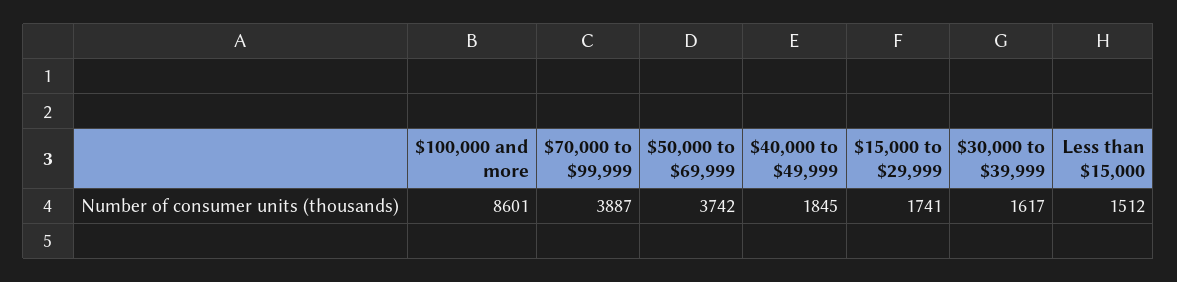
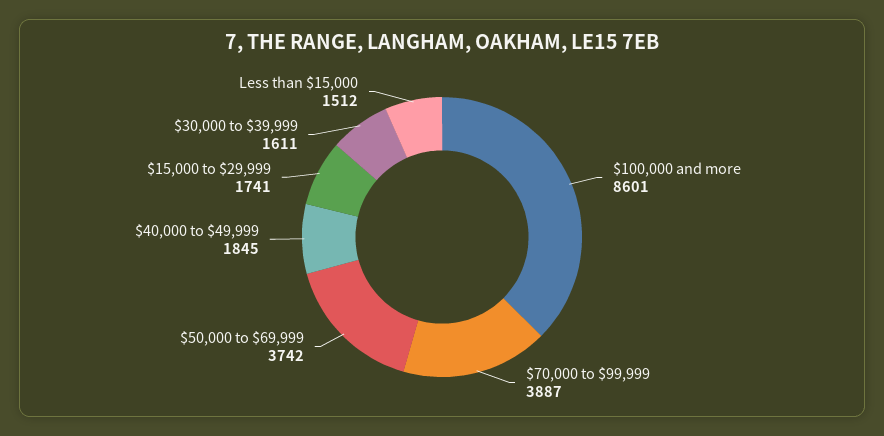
$30,000 to $39,999: 1617 -> 1611

